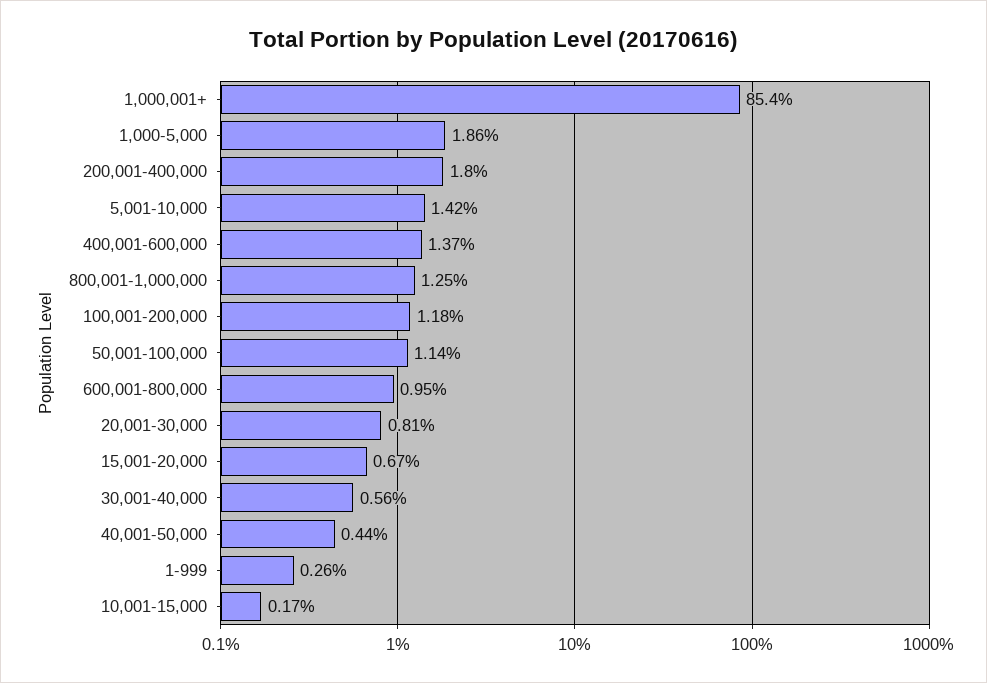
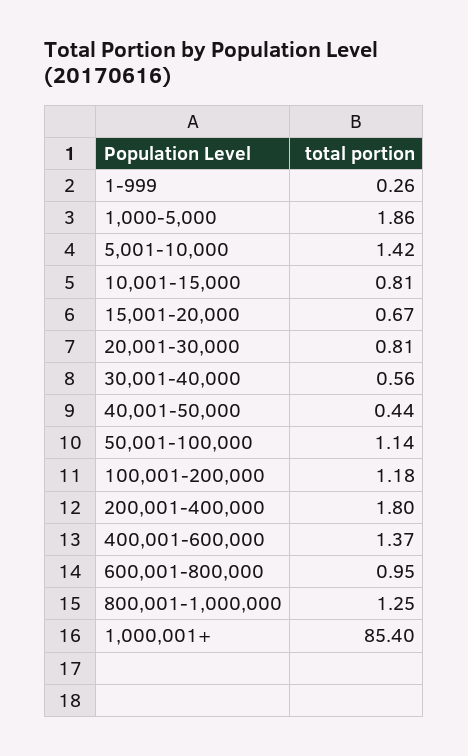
10,001-15,000: 0.17 -> 0.81

